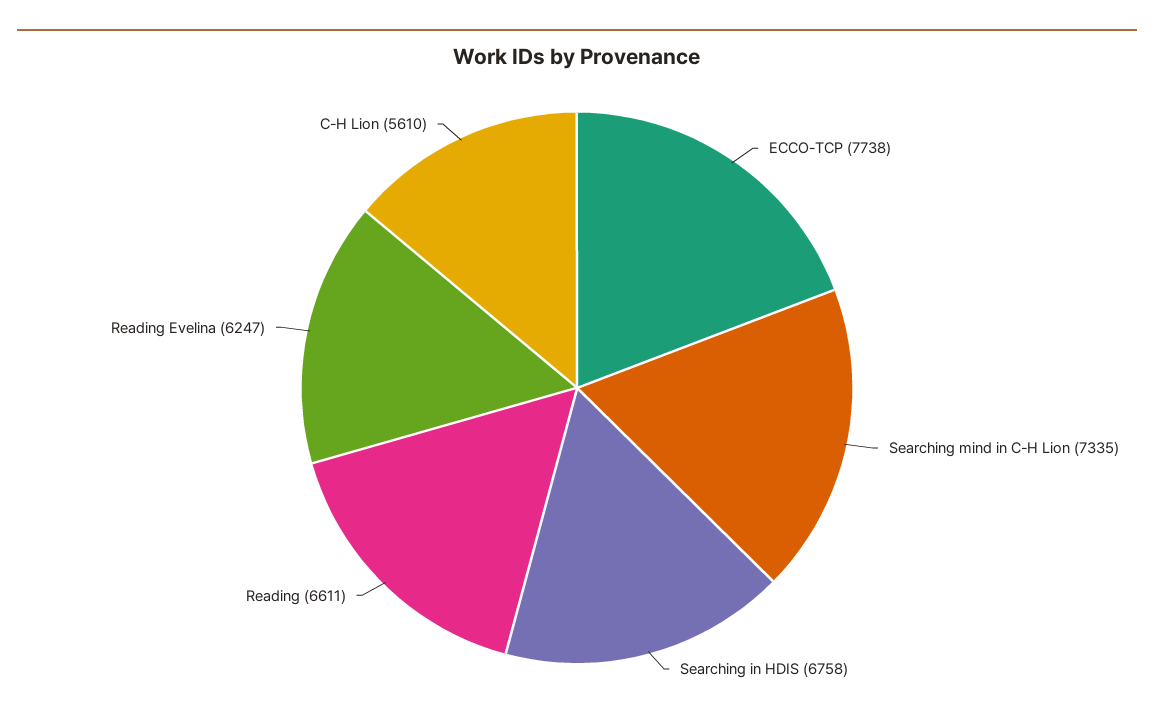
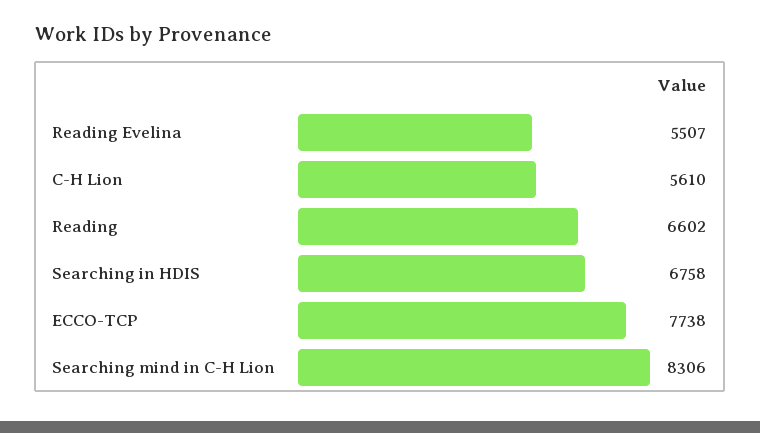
Searching mind in C-H Lion: 7335 -> 8306
Reading: 6611 -> 6602
Reading Evelina: 6247 -> 5507

